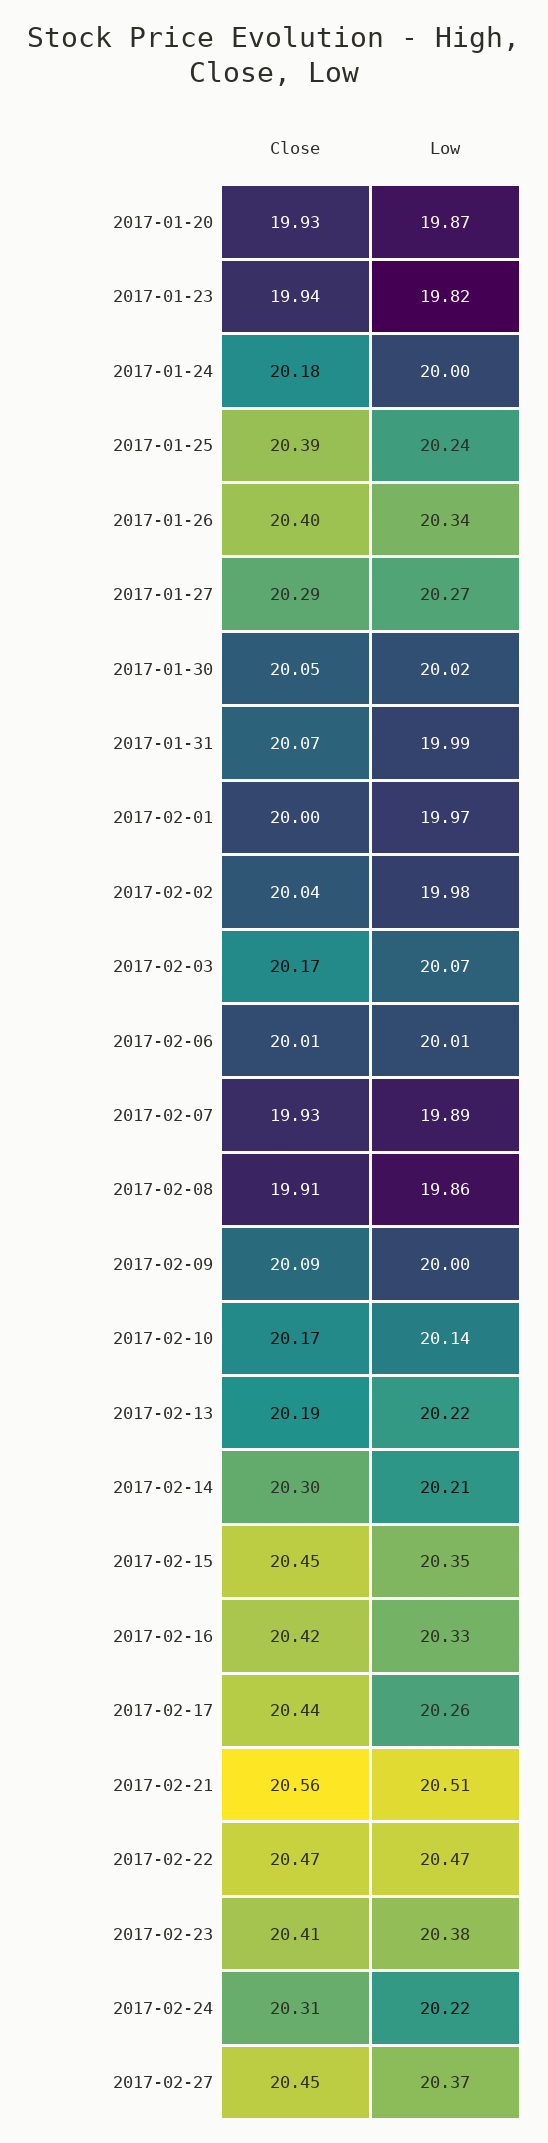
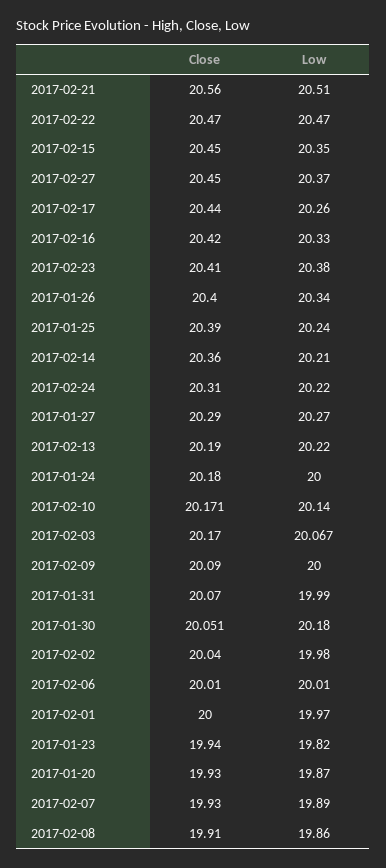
Low, 2017-01-30: 20.02 -> 20.18
Close, 2017-02-14: 20.3 -> 20.36

